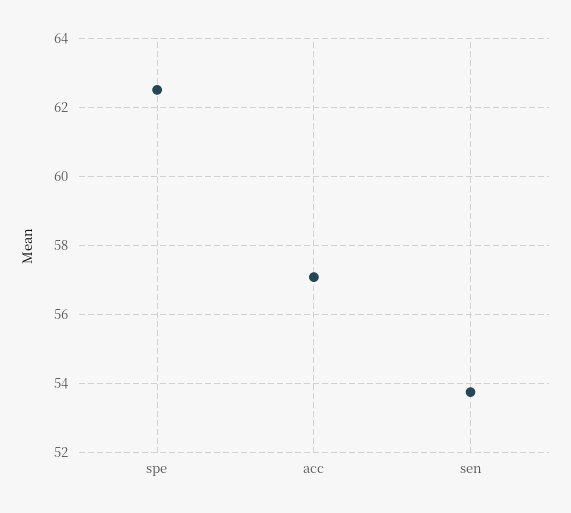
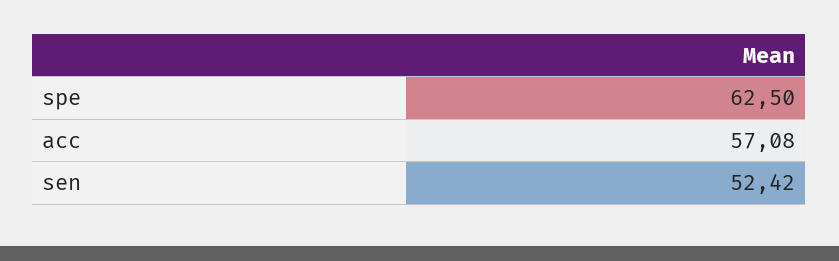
sen: 53.8 -> 52.42

